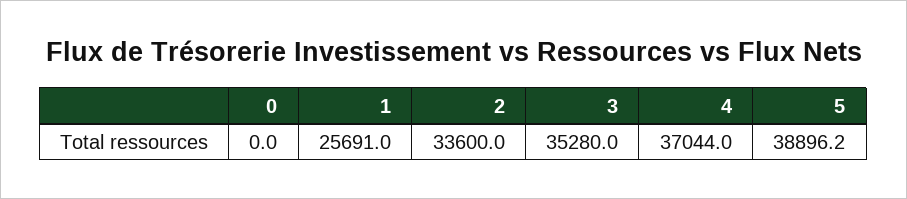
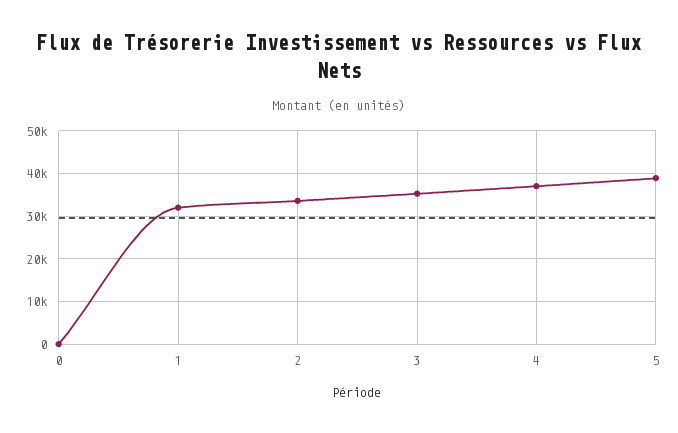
1: 25691 -> 32000

